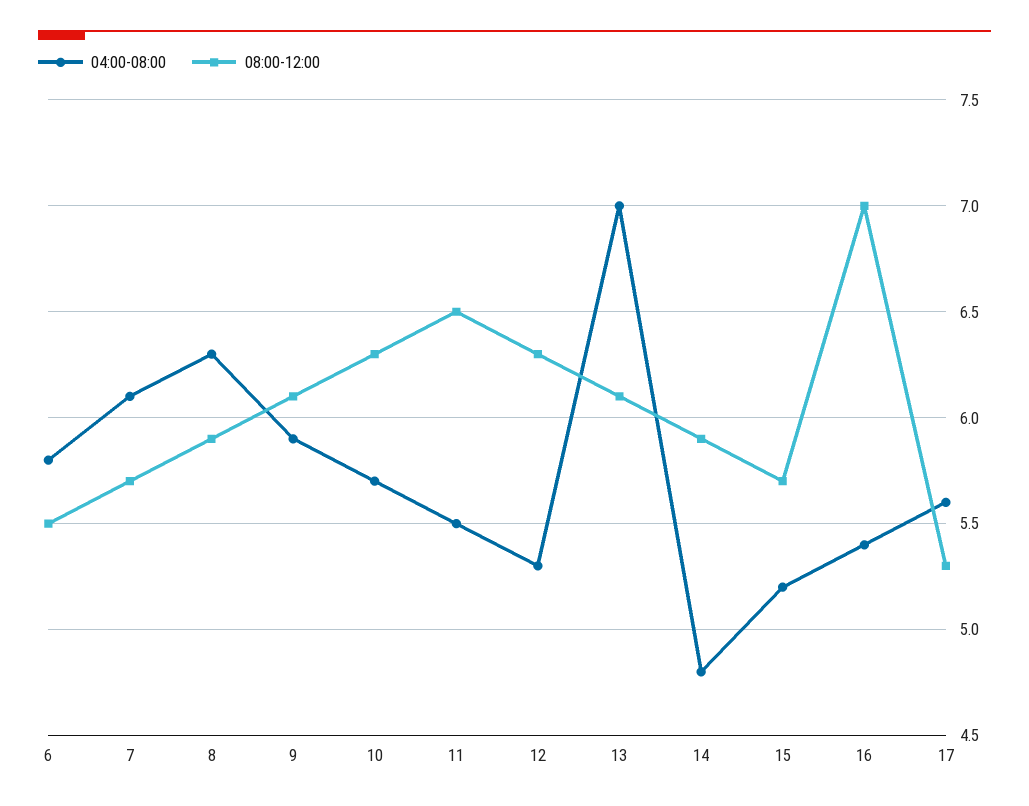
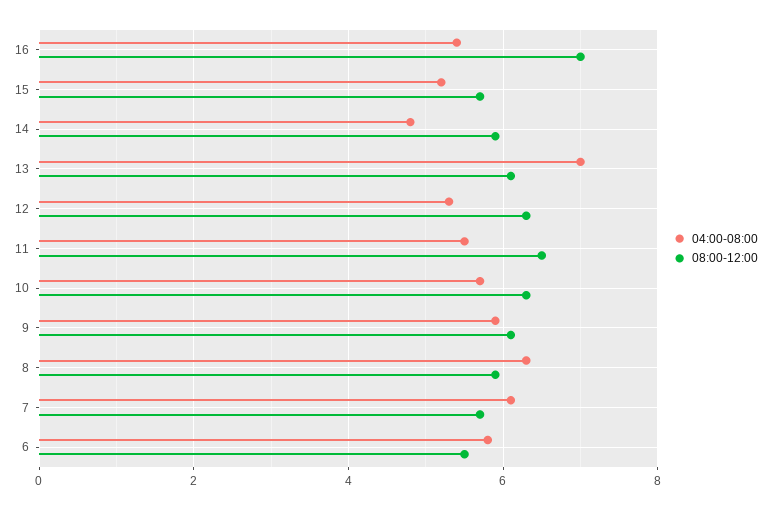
04:00-08:00, 17: 5.6 -> none
08:00-12:00, 17: 5.3 -> none

